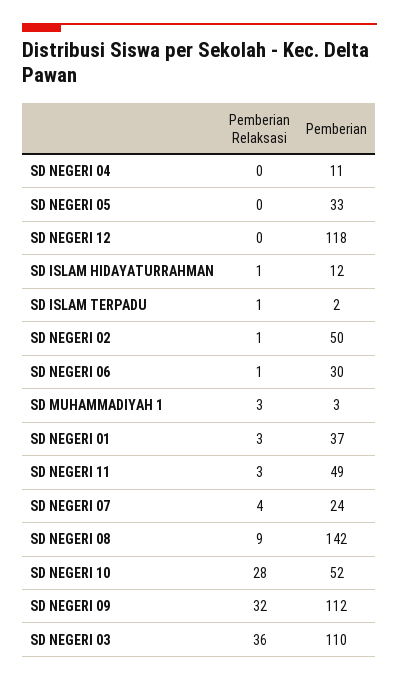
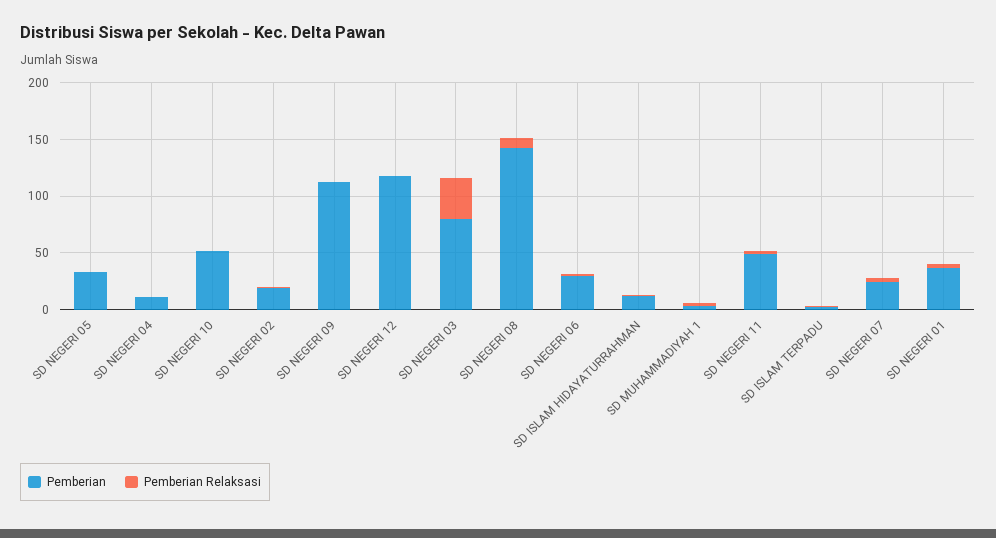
Pemberian, SD NEGERI 02: 50 -> 20
Pemberian Relaksasi, SD NEGERI 10: 28 -> 0
Pemberian Relaksasi, SD NEGERI 09: 32 -> 0
Pemberian, SD NEGERI 03: 110 -> 80

